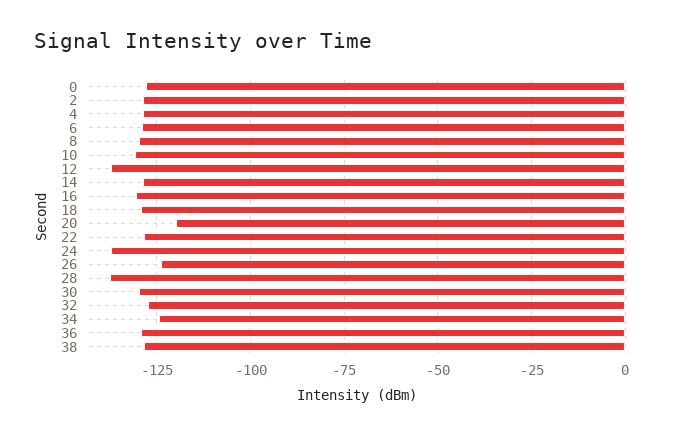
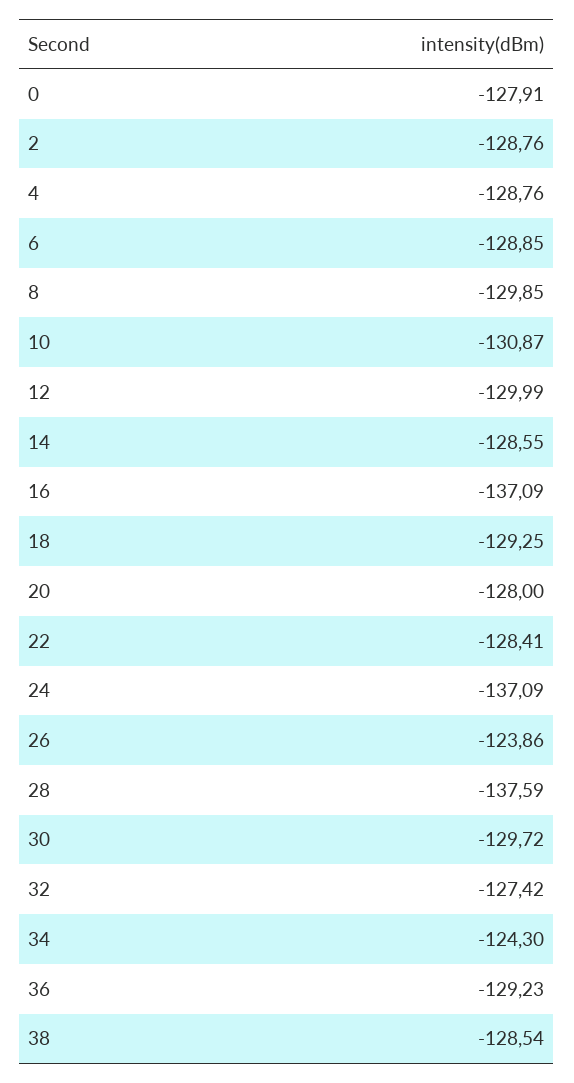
12: -137.5 -> -129.99
16: -130 -> -137.09
20: -120 -> -128

